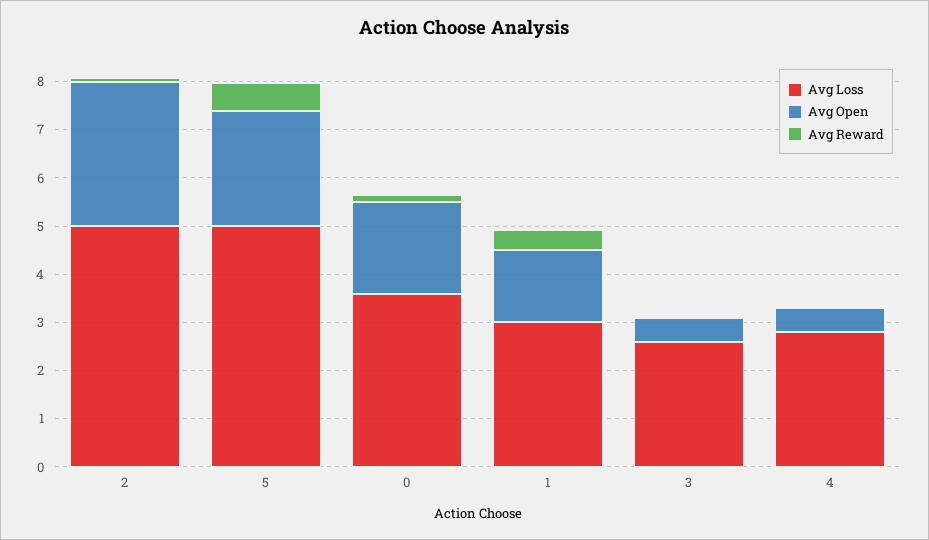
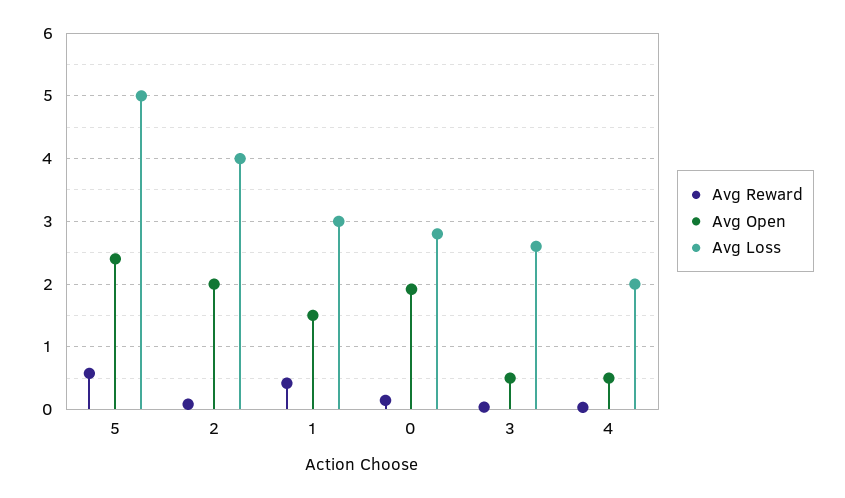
Avg Loss, 2: 5 -> 4
Avg Open, 2: 3 -> 2
Avg Loss, 0: 3.6 -> 2.8
Avg Loss, 4: 2.8 -> 2

